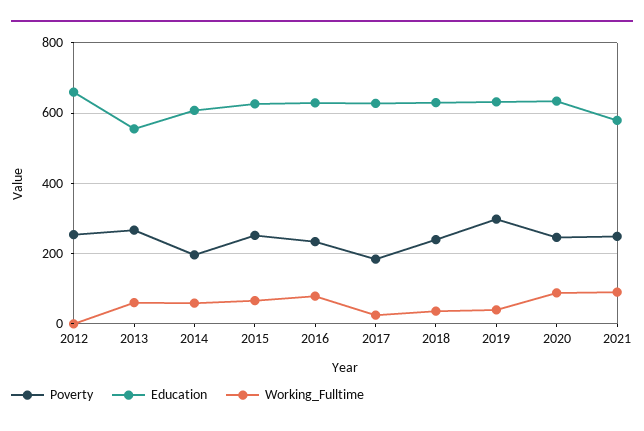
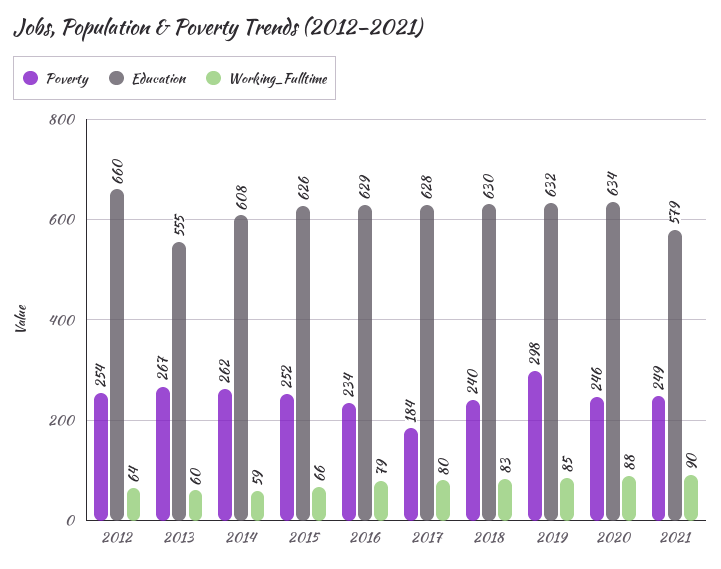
Working_Fulltime, 2012: 0 -> 64
Poverty, 2014: 200 -> 262
Working_Fulltime, 2017: 20 -> 80
Working_Fulltime, 2018: 40 -> 83
Working_Fulltime, 2019: 40 -> 85

